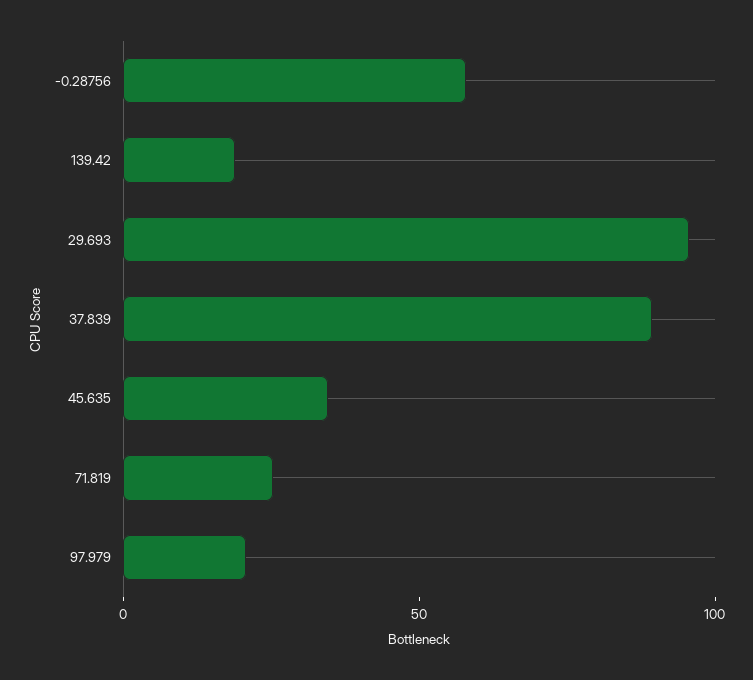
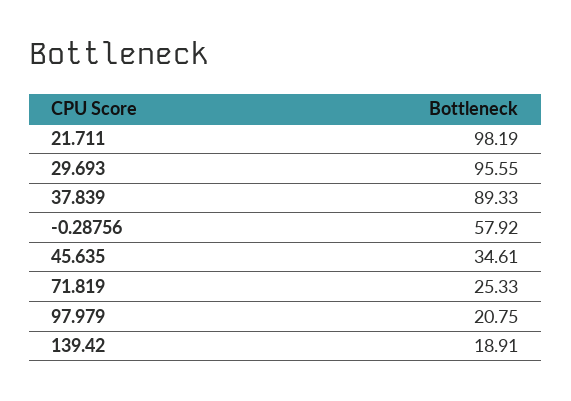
21.711: none -> 98.19

